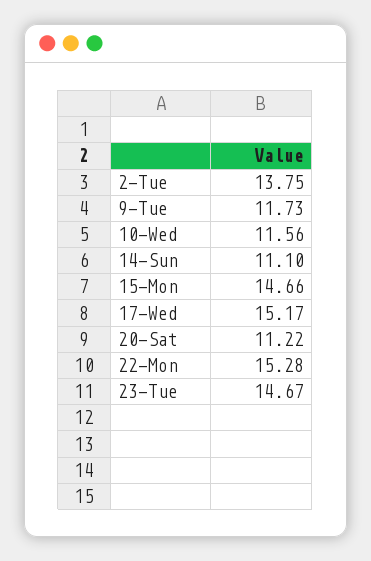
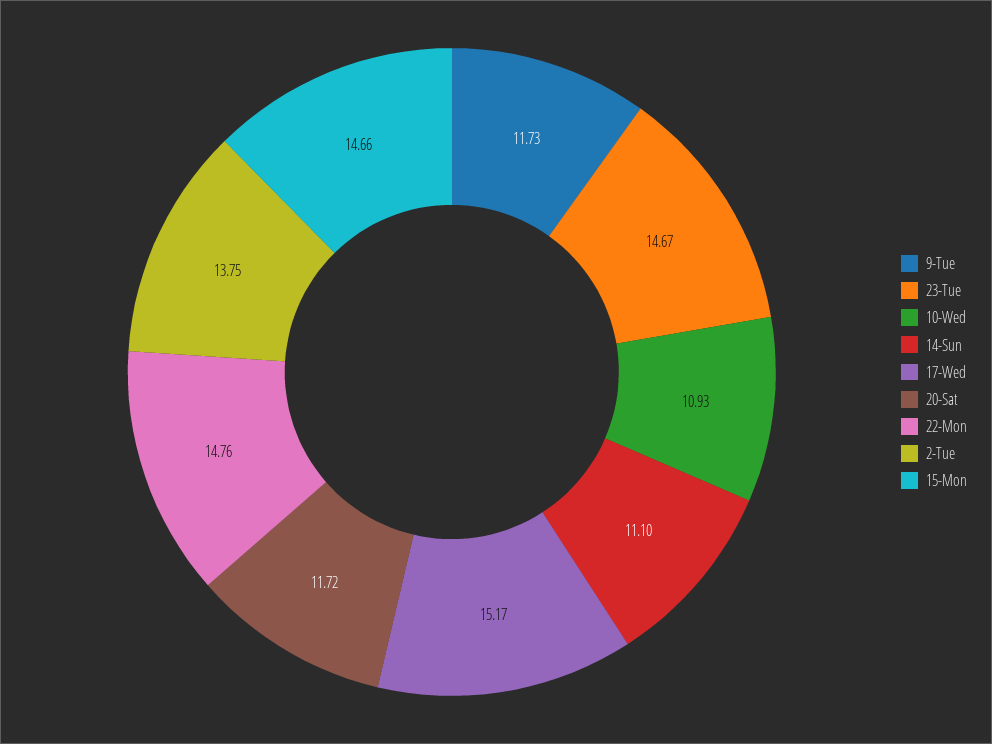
10-Wed: 11.56 -> 10.93
20-Sat: 11.22 -> 11.72
22-Mon: 15.28 -> 14.76

